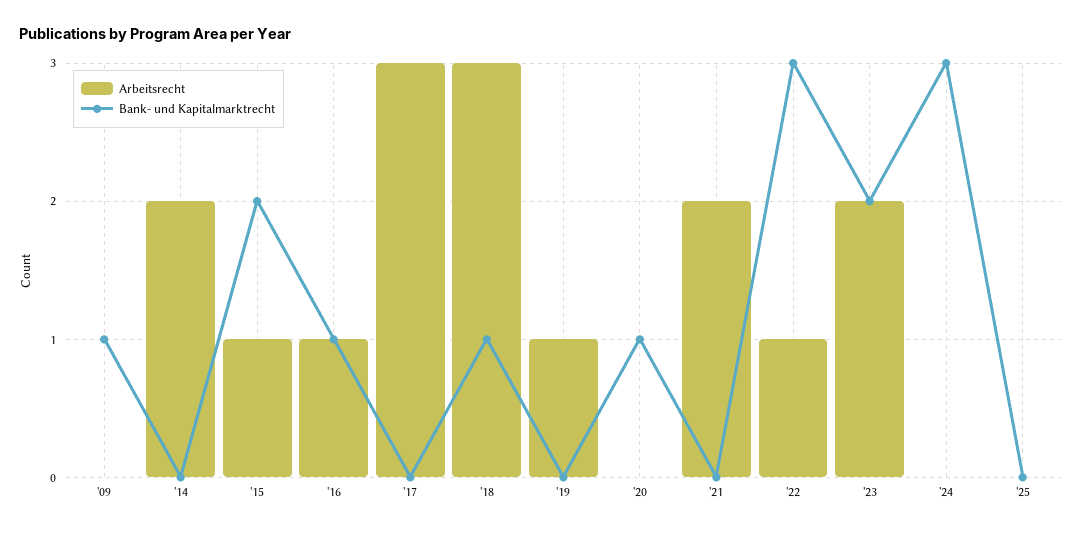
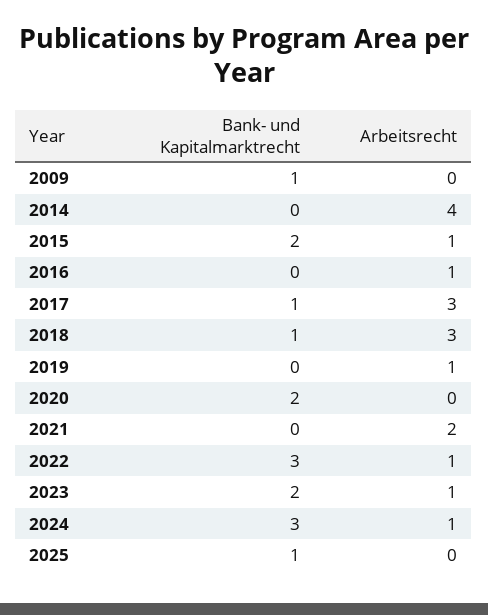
Arbeitsrecht, '14: 2 -> 4
Bank- und Kapitalmarktrecht, '16: 1 -> 0
Bank- und Kapitalmarktrecht, '17: 0 -> 1
Bank- und Kapitalmarktrecht, '20: 1 -> 2
Arbeitsrecht, '23: 2 -> 1
Arbeitsrecht, '24: 0 -> 1
Bank- und Kapitalmarktrecht, '25: 0 -> 1

